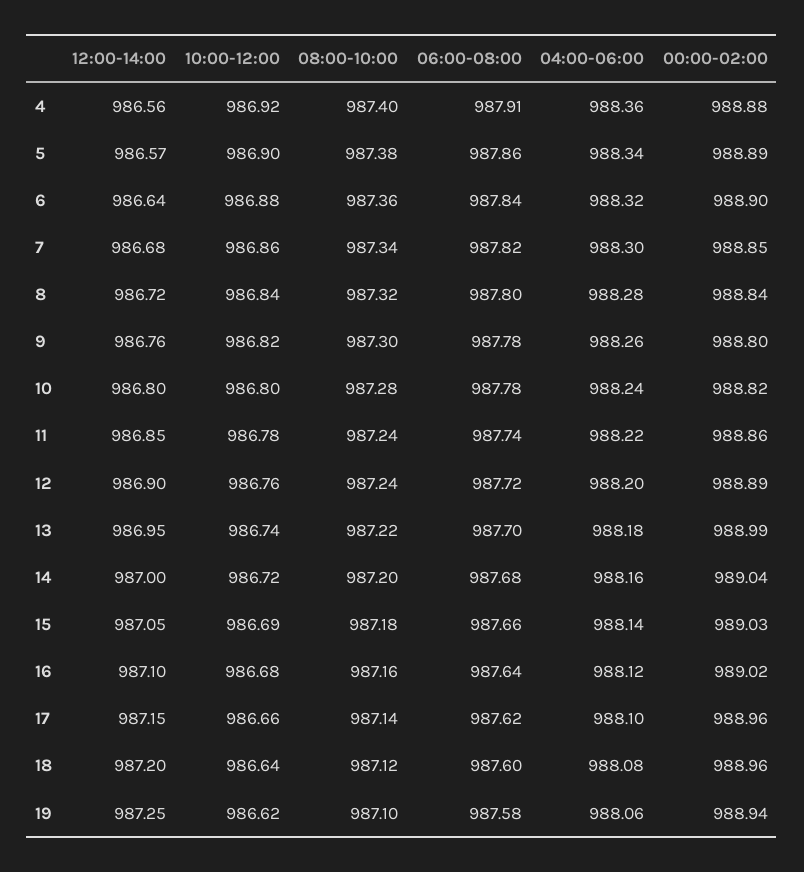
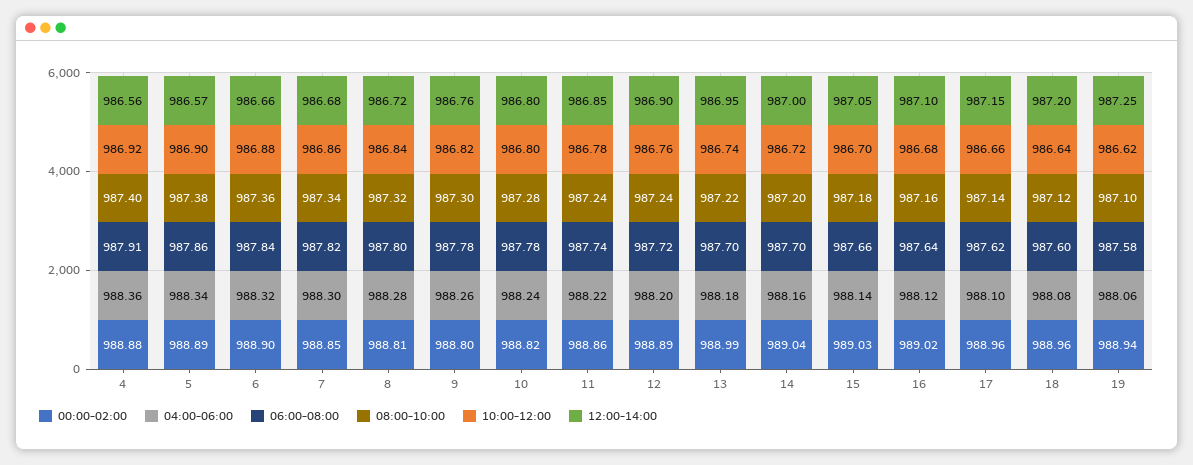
12:00-14:00, 6: 986.64 -> 986.66
00:00-02:00, 8: 988.84 -> 988.81
06:00-08:00, 14: 987.68 -> 987.7
10:00-12:00, 15: 986.69 -> 986.7

